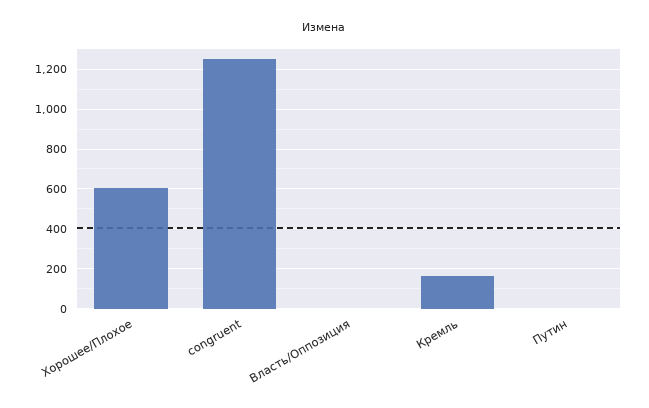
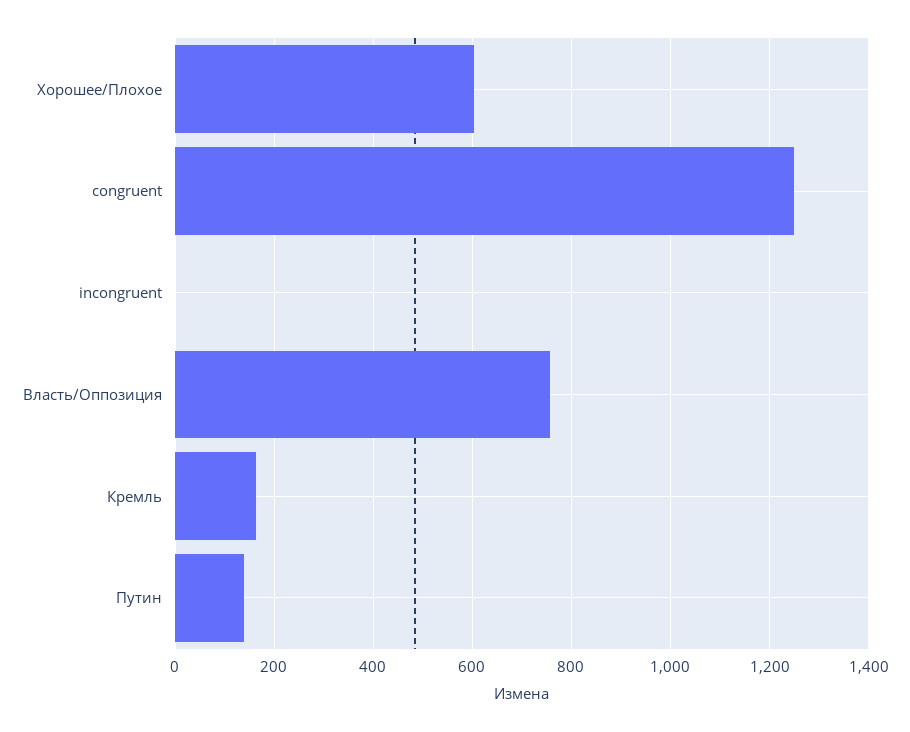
Власть/Оппозиция: 0 -> 760
Путин: 0 -> 140
incongruent: none -> 0

